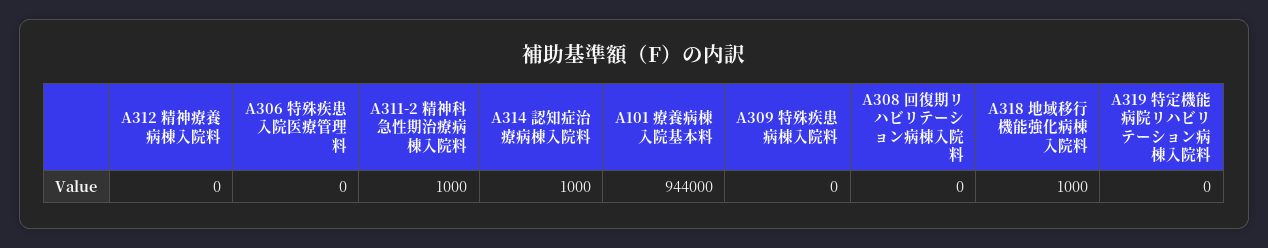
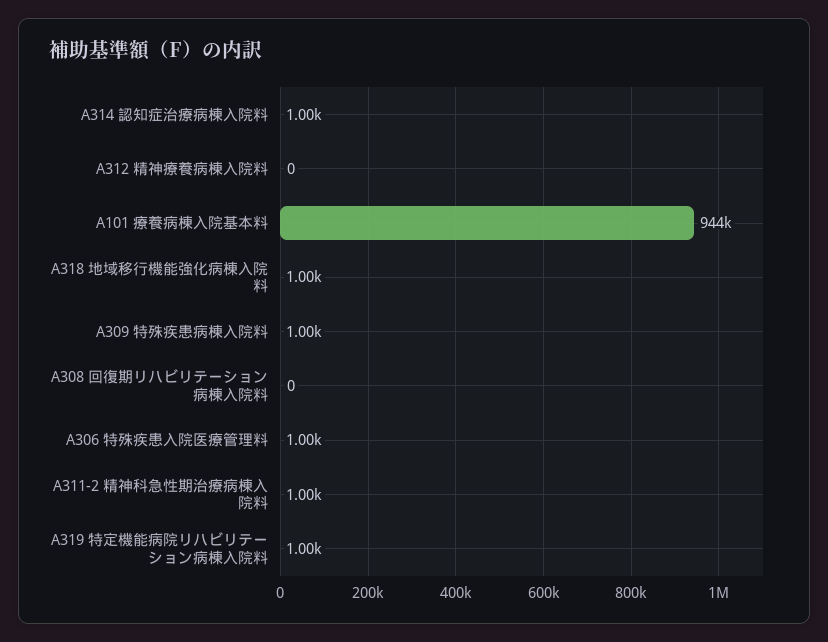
A306 特殊疾患入院医療管理料: 0 -> 1000
A309 特殊疾患病棟入院料: 0 -> 1000
A319 特定機能病院リハビリテーション病棟入院料: 0 -> 1000

